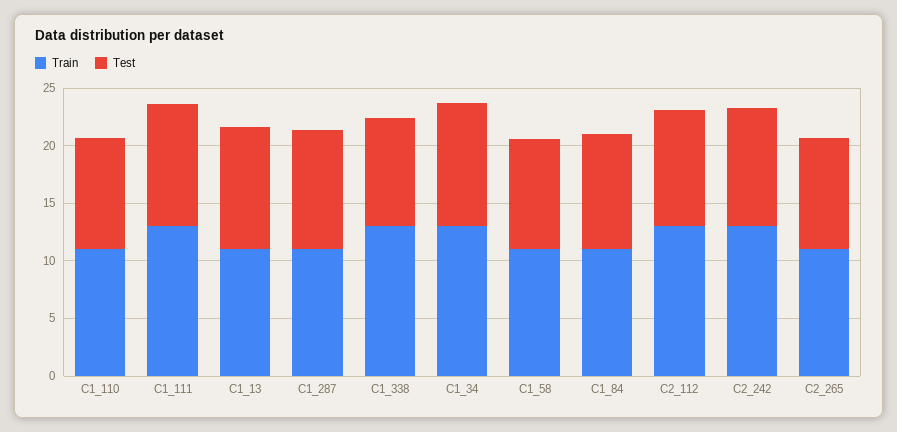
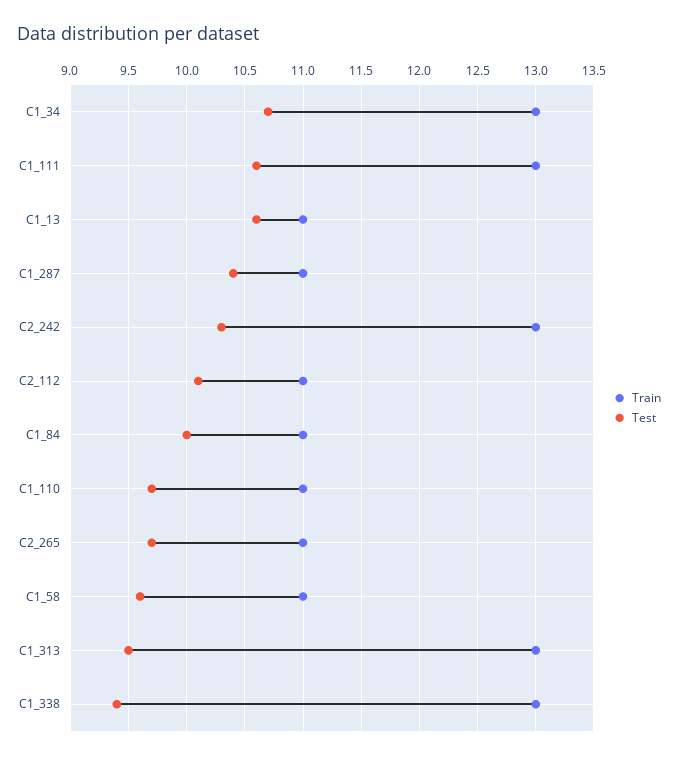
Train, C2_112: 13 -> 11
Train, C1_313: none -> 13
Test, C1_313: none -> 9.5

